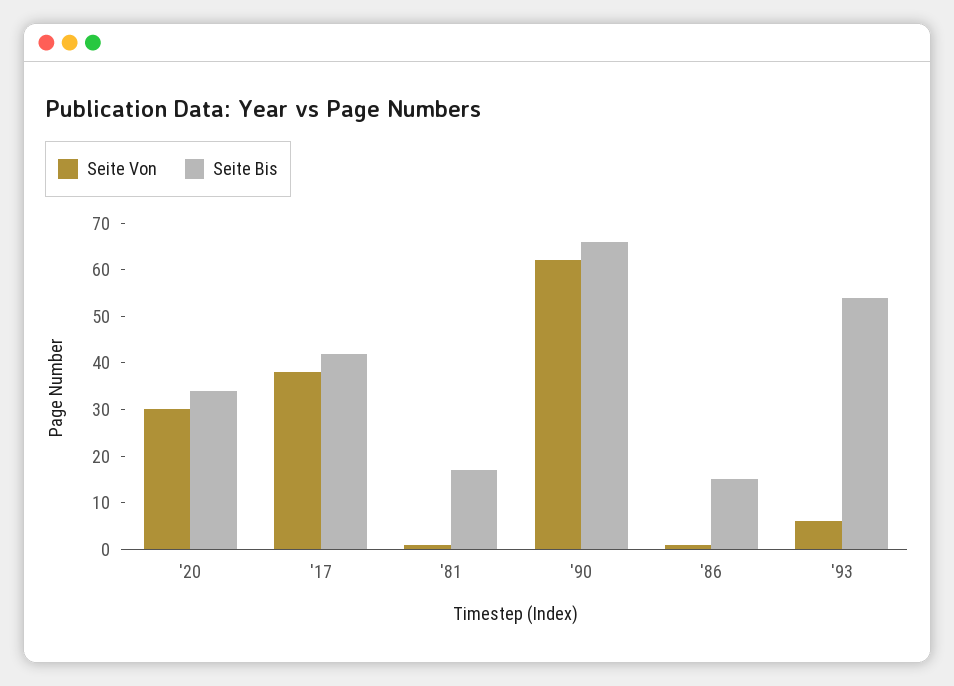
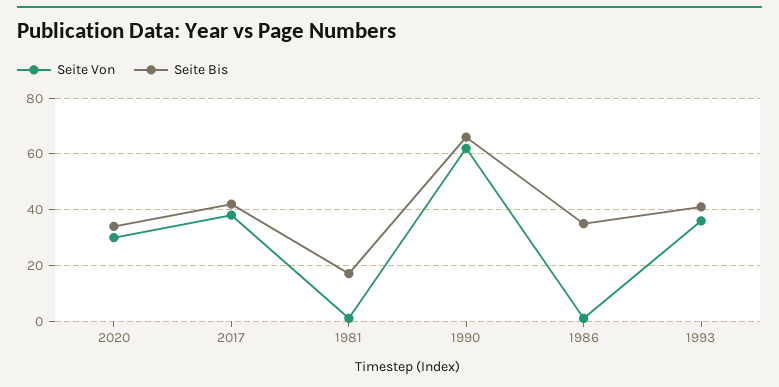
Seite Bis, '86: 15 -> 35
Seite Von, '93: 5 -> 35
Seite Bis, '93: 55 -> 40

